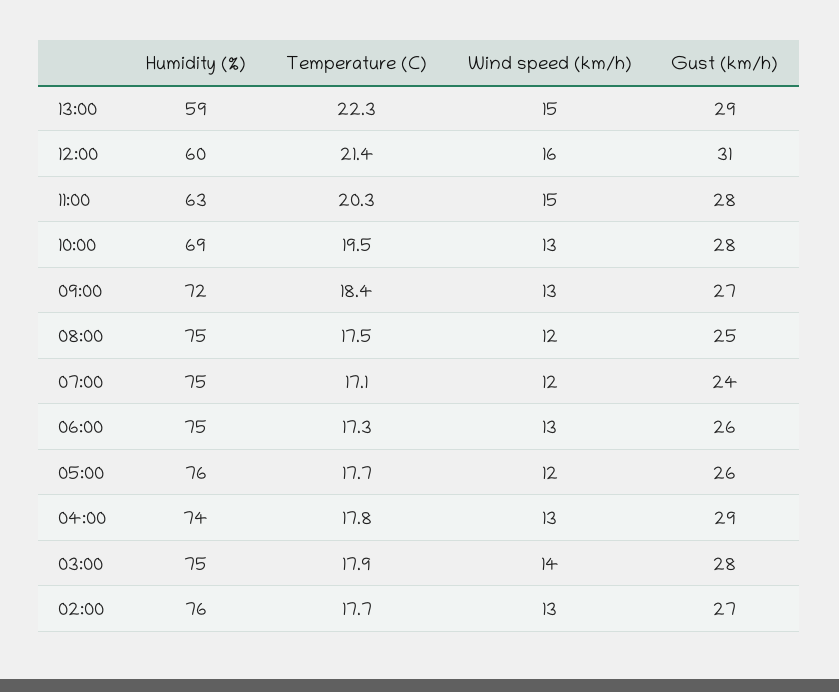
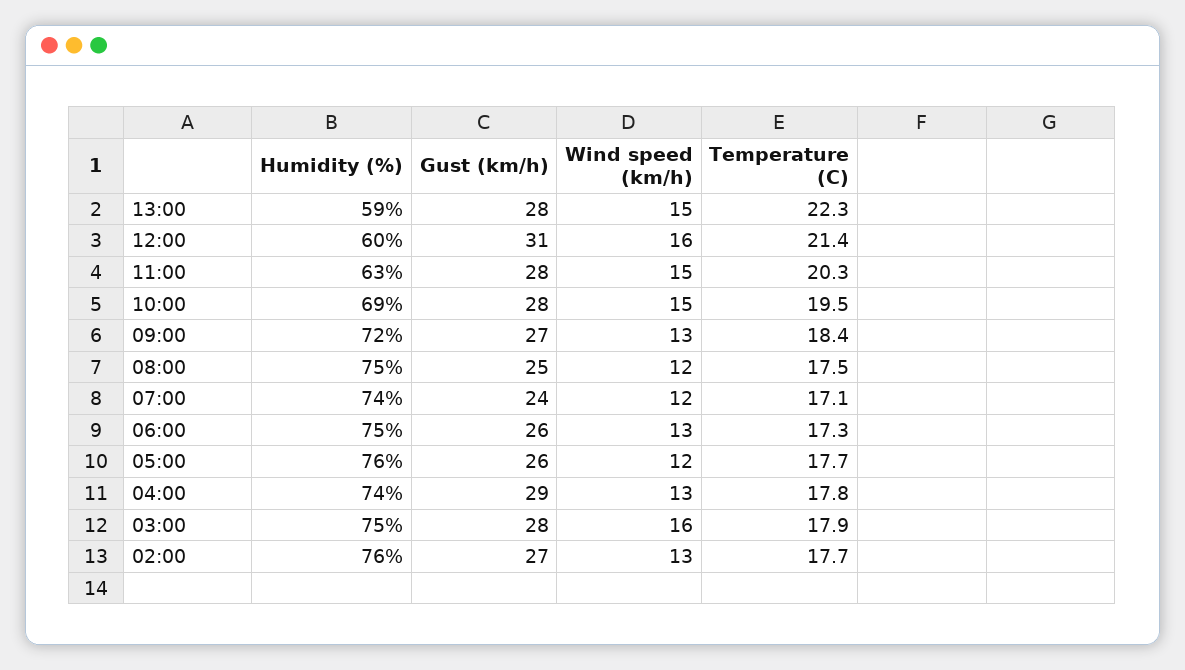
Gust (km/h), 13:00: 29 -> 28
Wind speed (km/h), 10:00: 13 -> 15
Humidity (%), 07:00: 75 -> 74
Wind speed (km/h), 03:00: 14 -> 16

